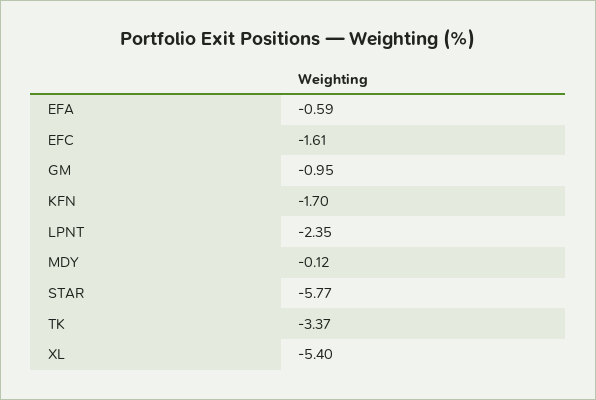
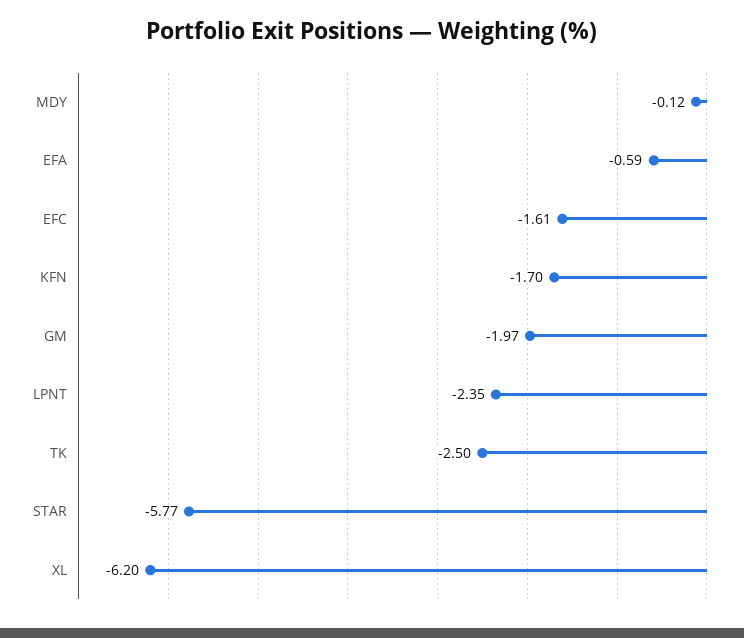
GM: -0.95 -> -1.97
TK: -3.37 -> -2.5
XL: -5.4 -> -6.2

